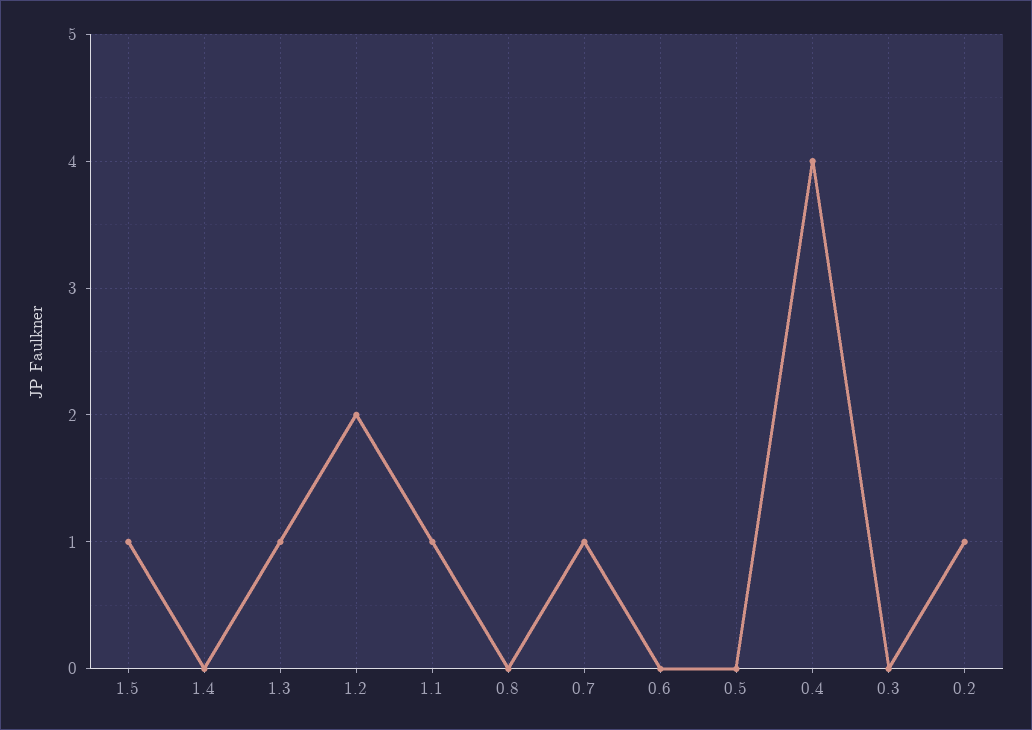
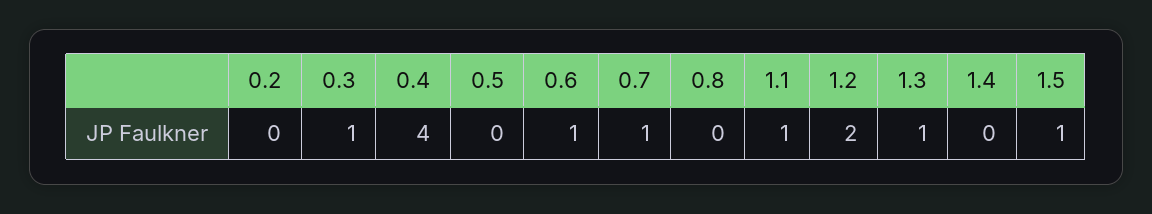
0.6: 0 -> 1
0.3: 0 -> 1
0.2: 1 -> 0

